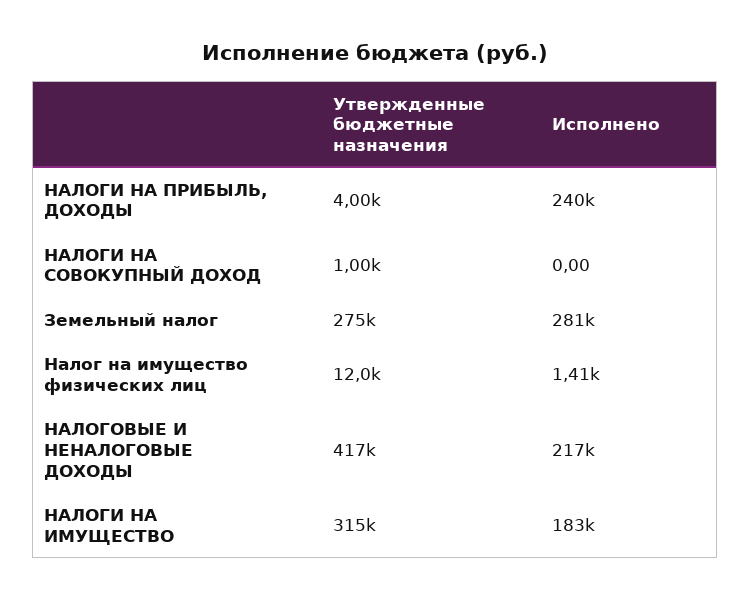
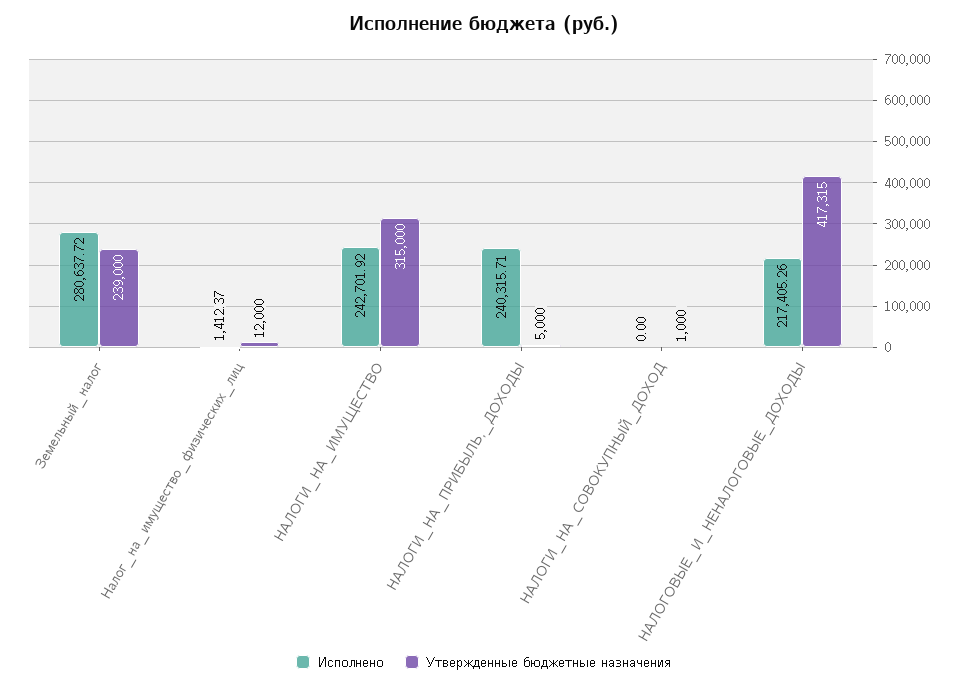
Утвержденные бюджетные назначения, НАЛОГИ НА ПРИБЫЛЬ, ДОХОДЫ: 4000 -> 5000
Утвержденные бюджетные назначения, Земельный налог: 275000 -> 239000
Исполнено, НАЛОГИ НА ИМУЩЕСТВО: 183000 -> 242701.92

